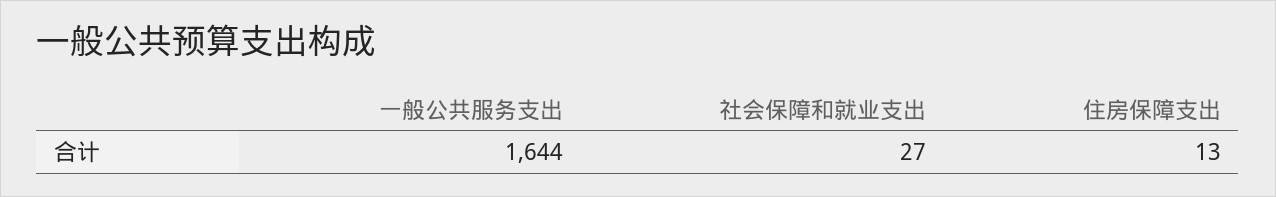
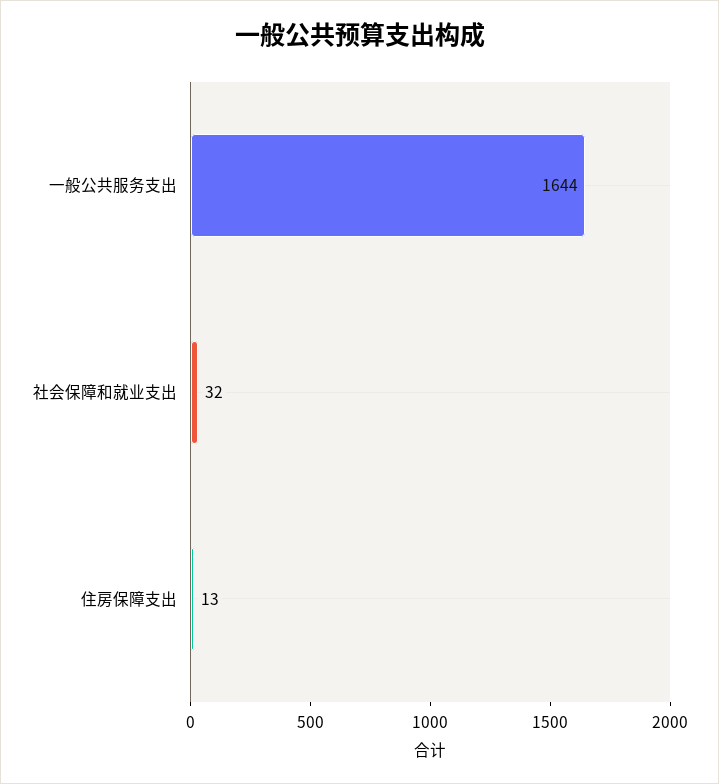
社会保障和就业支出: 27 -> 32

